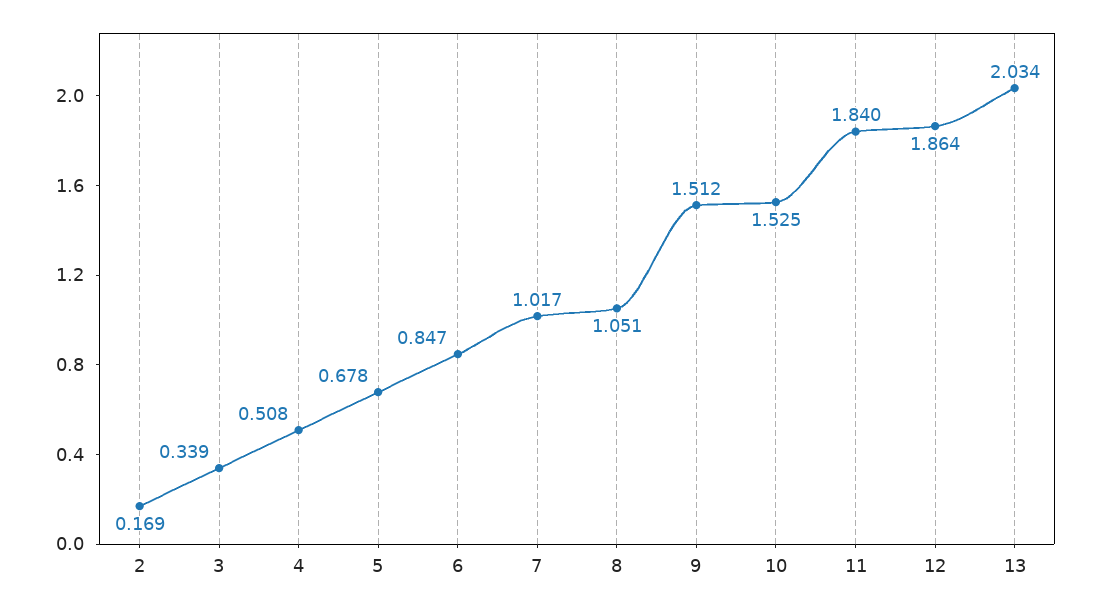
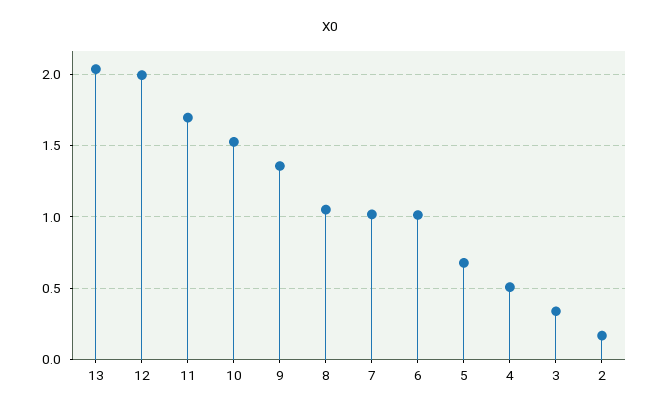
6: 0.847 -> 1
9: 1.512 -> 1.35
11: 1.84 -> 1.7
12: 1.864 -> 2

